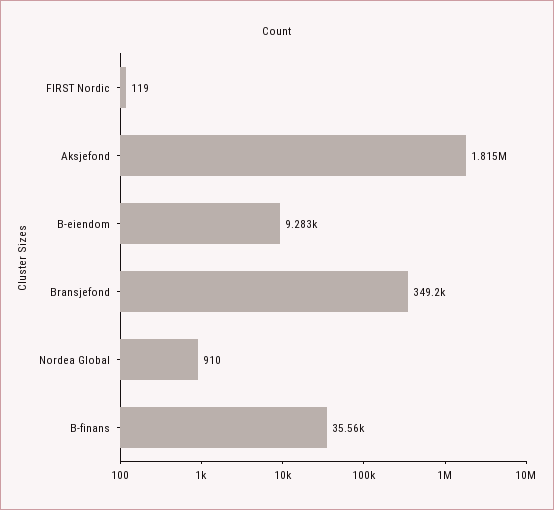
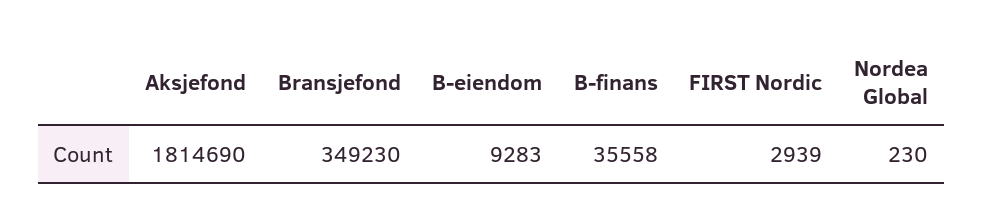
FIRST Nordic: 119 -> 2939
Nordea Global: 910 -> 230

